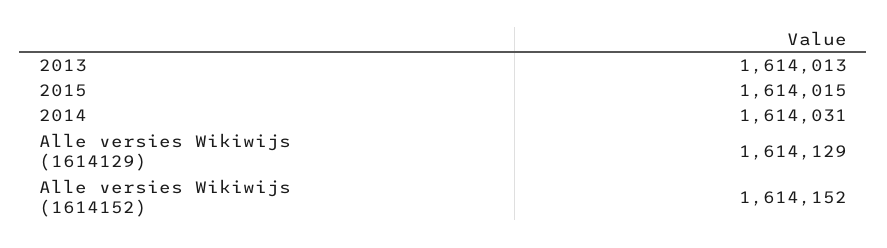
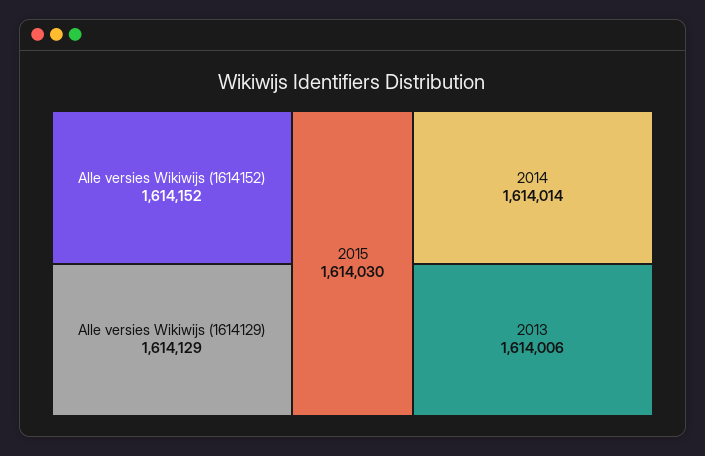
2013: 1614013 -> 1614006
2015: 1614015 -> 1614030
2014: 1614031 -> 1614014

